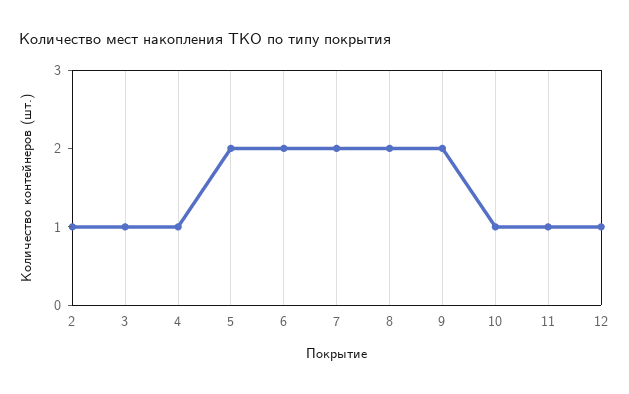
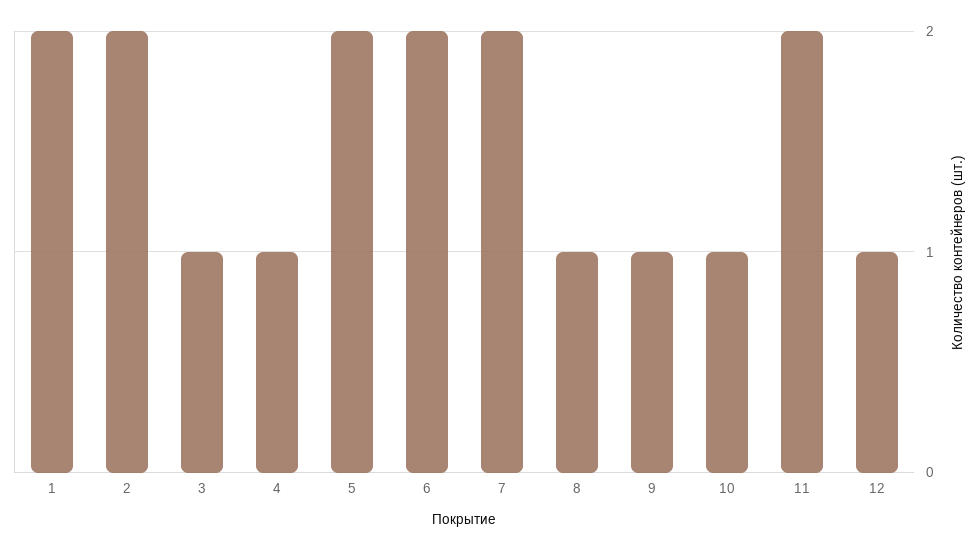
2: 1 -> 2
8: 2 -> 1
9: 2 -> 1
11: 1 -> 2
1: none -> 2

